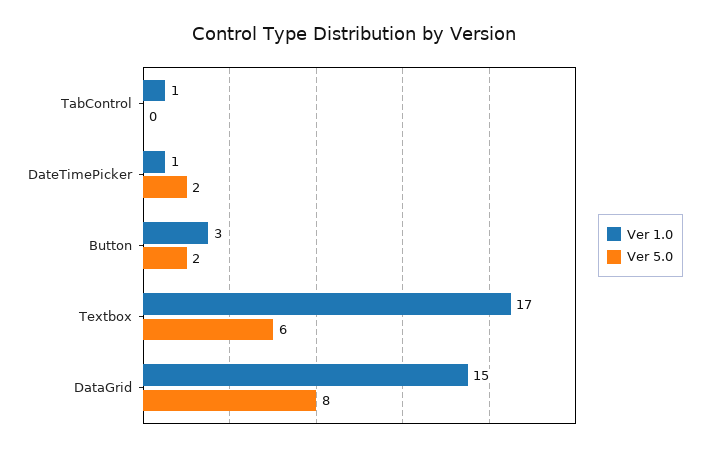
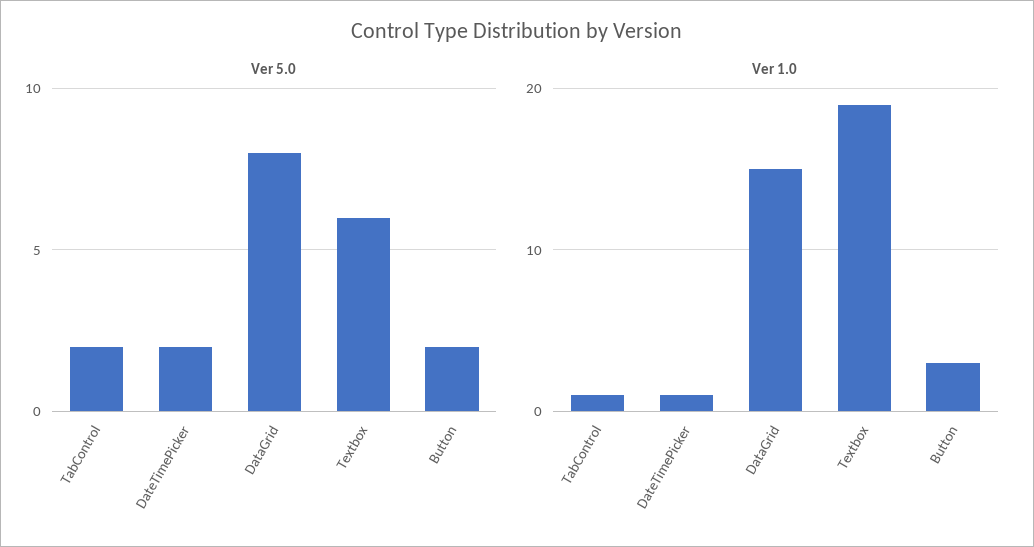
Ver 5.0, TabControl: 0 -> 2
Ver 1.0, Textbox: 17 -> 19

